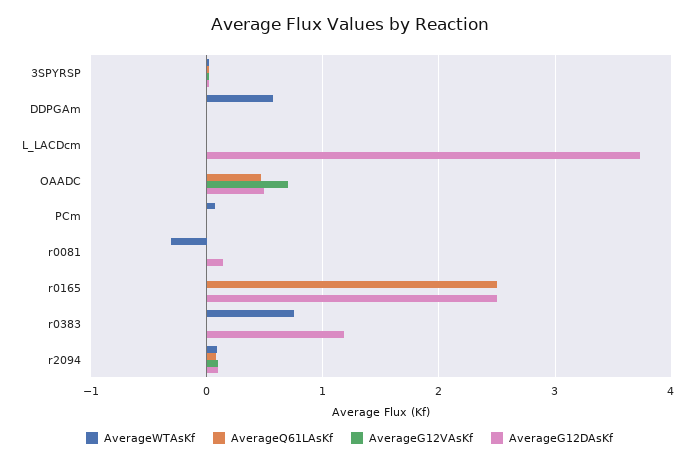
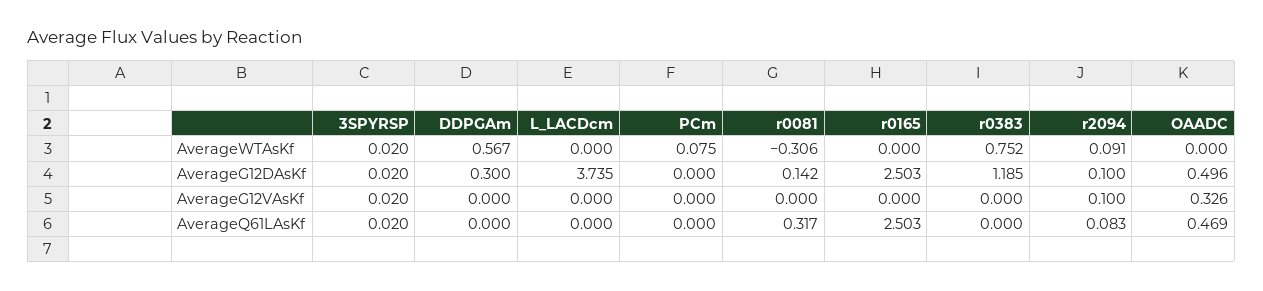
AverageG12DAsKf, DDPGAm: 0 -> 0.3
AverageG12VAsKf, OAADC: 0.7 -> 0.326
AverageQ61LAsKf, r0081: 0 -> 0.317

